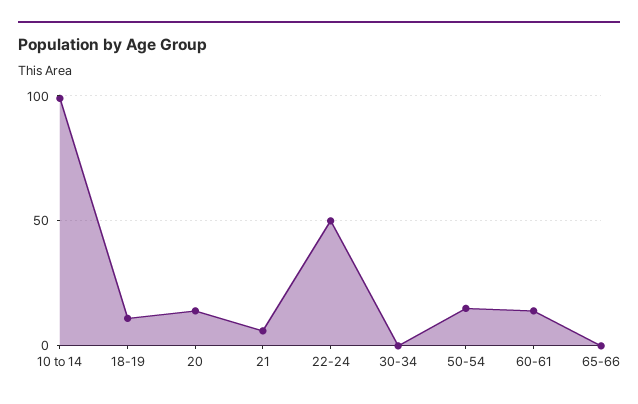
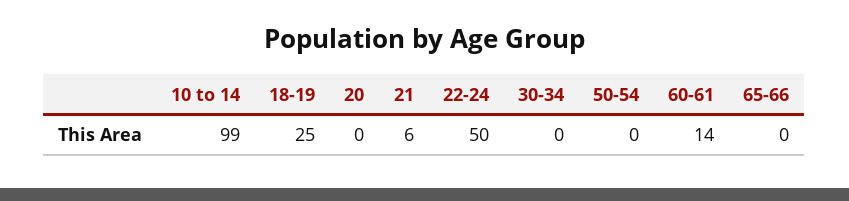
18-19: 10 -> 25
20: 15 -> 0
50-54: 15 -> 0

